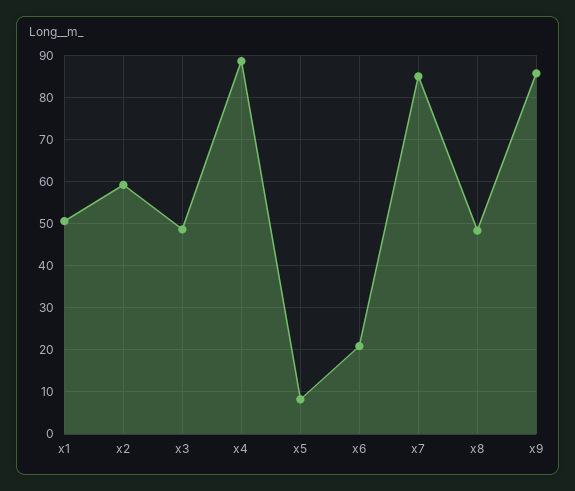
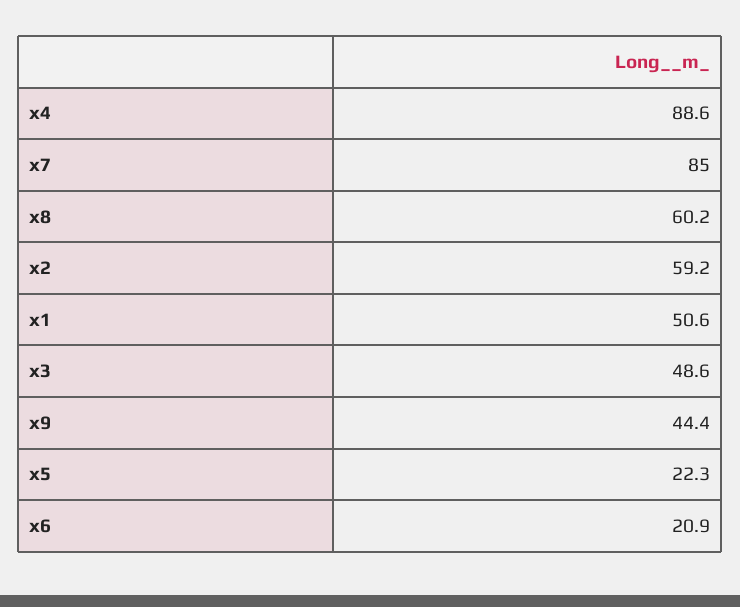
x5: 8 -> 22.3
x8: 48 -> 60.2
x9: 86 -> 44.4

